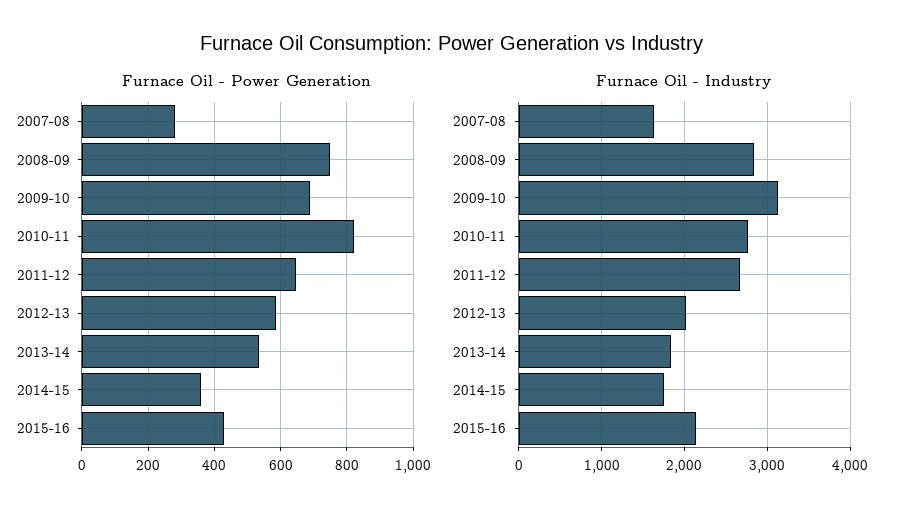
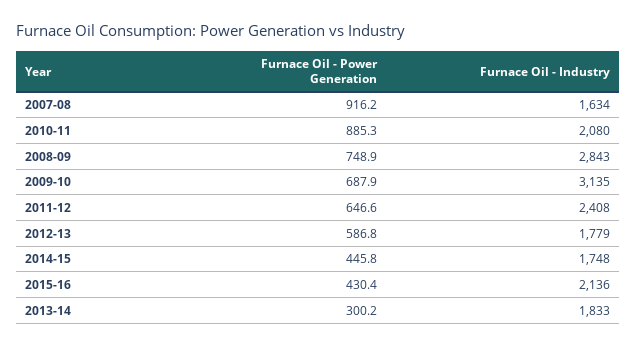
Furnace Oil - Power Generation, 2007-08: 280 -> 916.2
Furnace Oil - Power Generation, 2010-11: 820 -> 885.3
Furnace Oil - Power Generation, 2013-14: 540 -> 300.2
Furnace Oil - Power Generation, 2014-15: 360 -> 445.8
Furnace Oil - Industry, 2010-11: 2800 -> 2080
Furnace Oil - Industry, 2011-12: 2700 -> 2408
Furnace Oil - Industry, 2012-13: 2000 -> 1779

